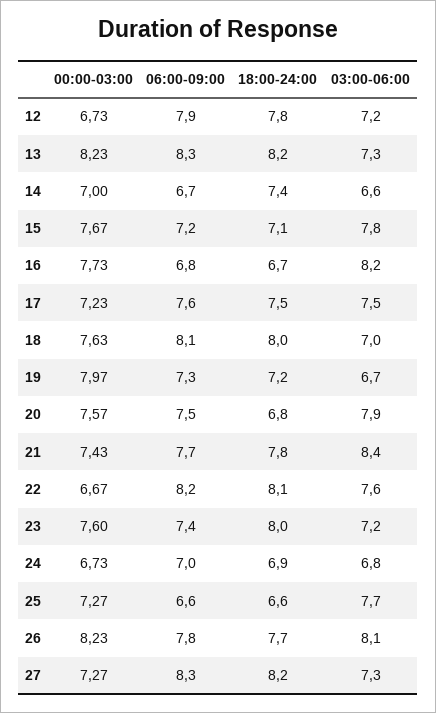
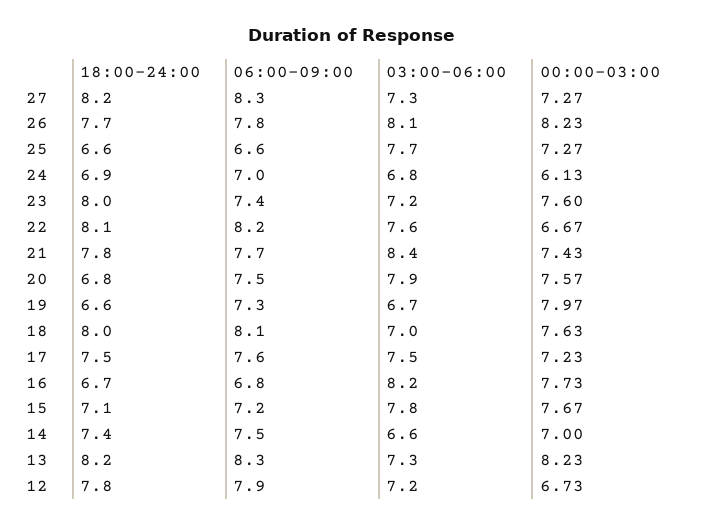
06:00-09:00, 14: 6.7 -> 7.5
18:00-24:00, 19: 7.2 -> 6.6
00:00-03:00, 24: 6.73 -> 6.13

